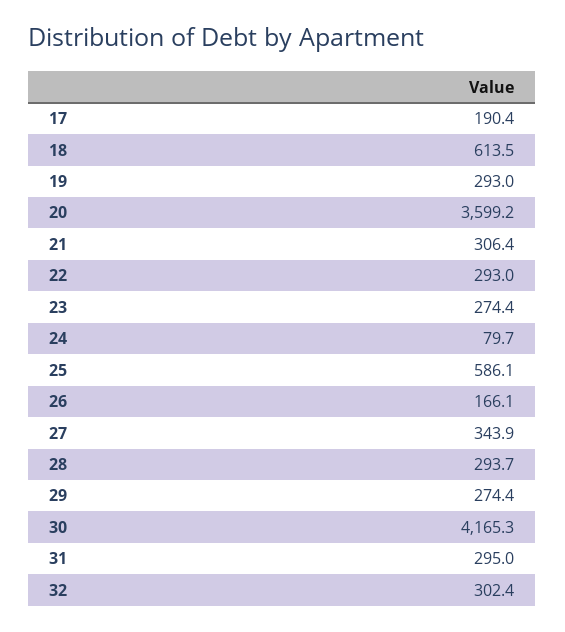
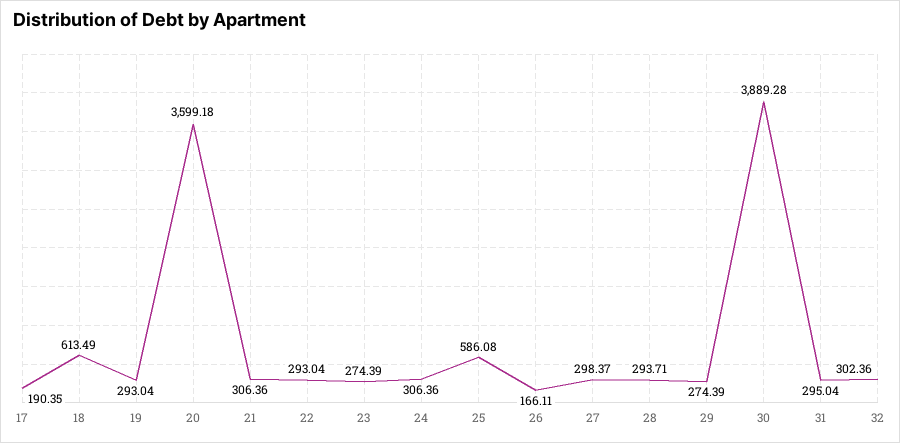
24: 79.7 -> 306.36
27: 343.9 -> 298.37
30: 4165.3 -> 3889.28

